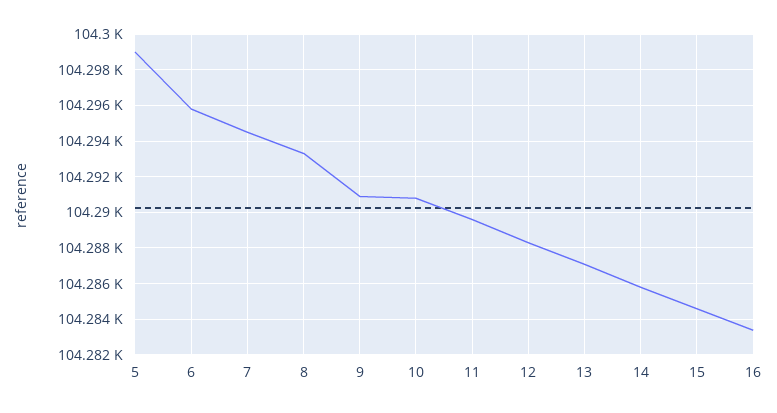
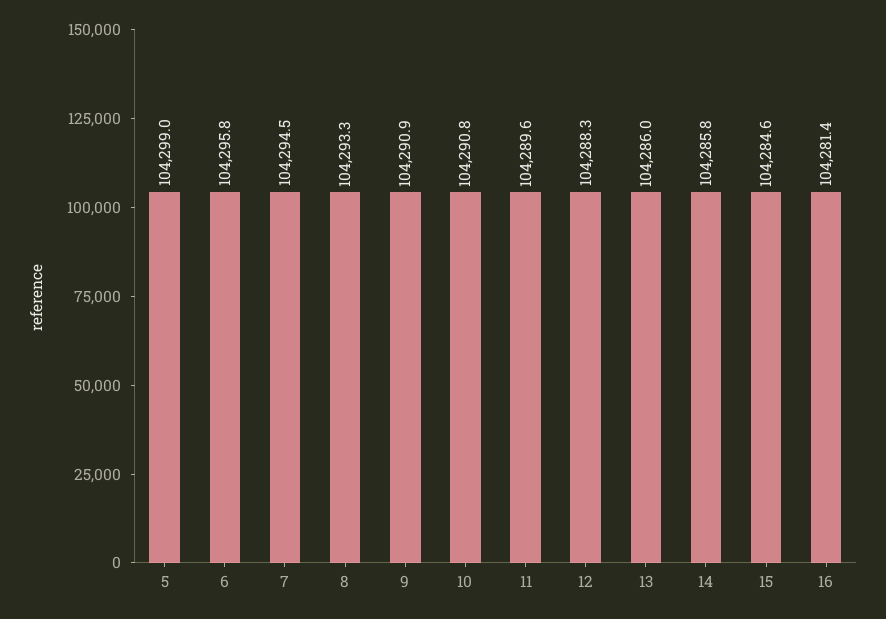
13: 104287 -> 104286
16: 104283.5 -> 104281.4

